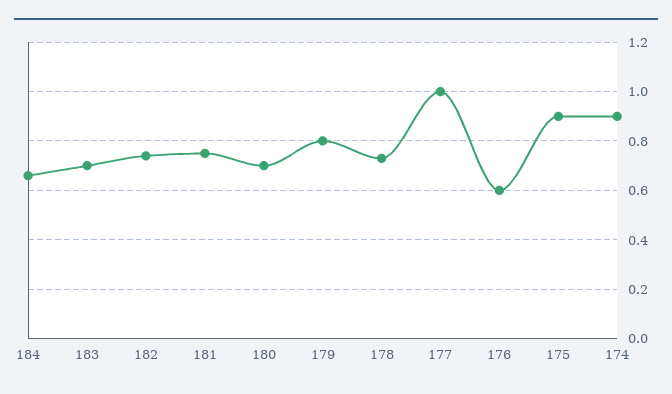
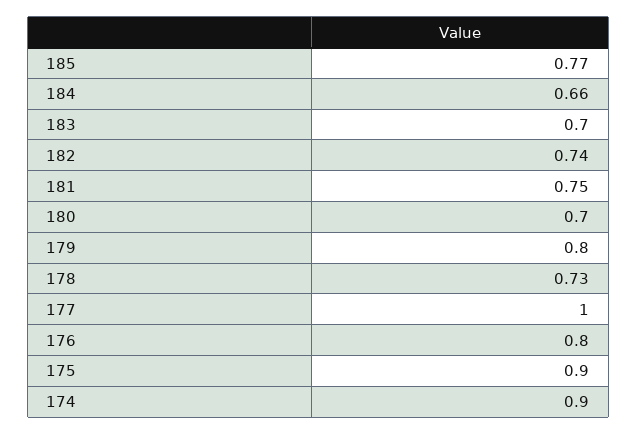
176: 0.6 -> 0.8
185: none -> 0.77

